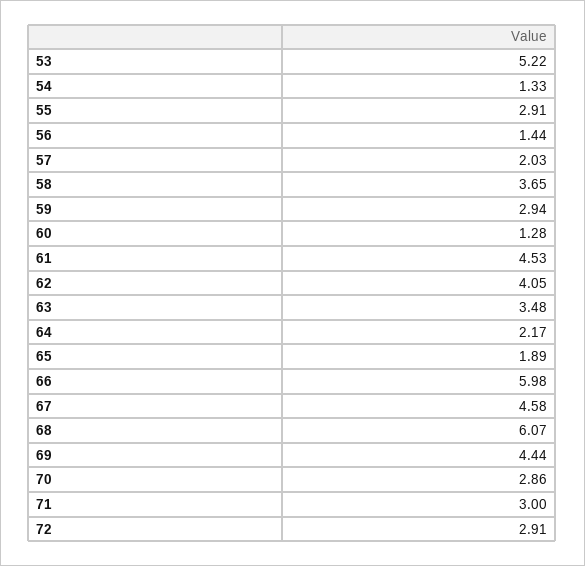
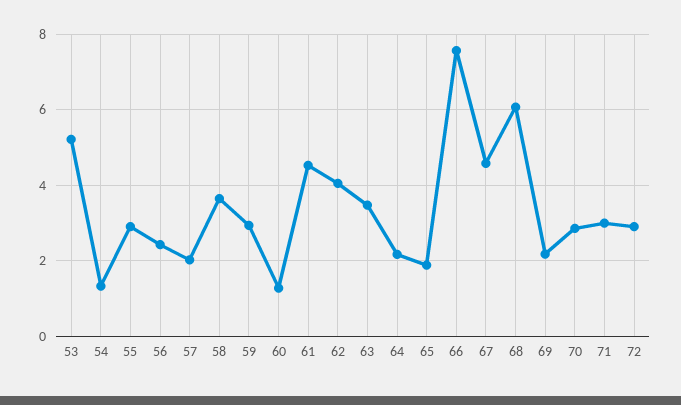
56: 1.44 -> 2.4
66: 5.98 -> 7.6
69: 4.44 -> 2.2

